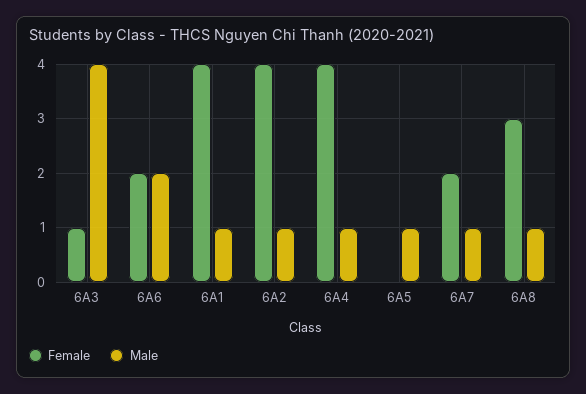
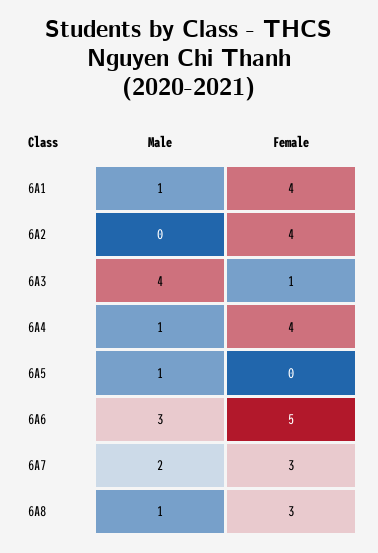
Female, 6A6: 2 -> 5
Male, 6A6: 2 -> 3
Male, 6A2: 1 -> 0
Female, 6A7: 2 -> 3
Male, 6A7: 1 -> 2

